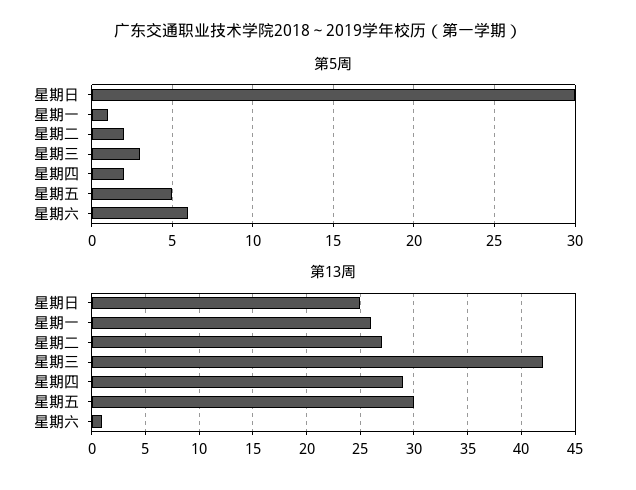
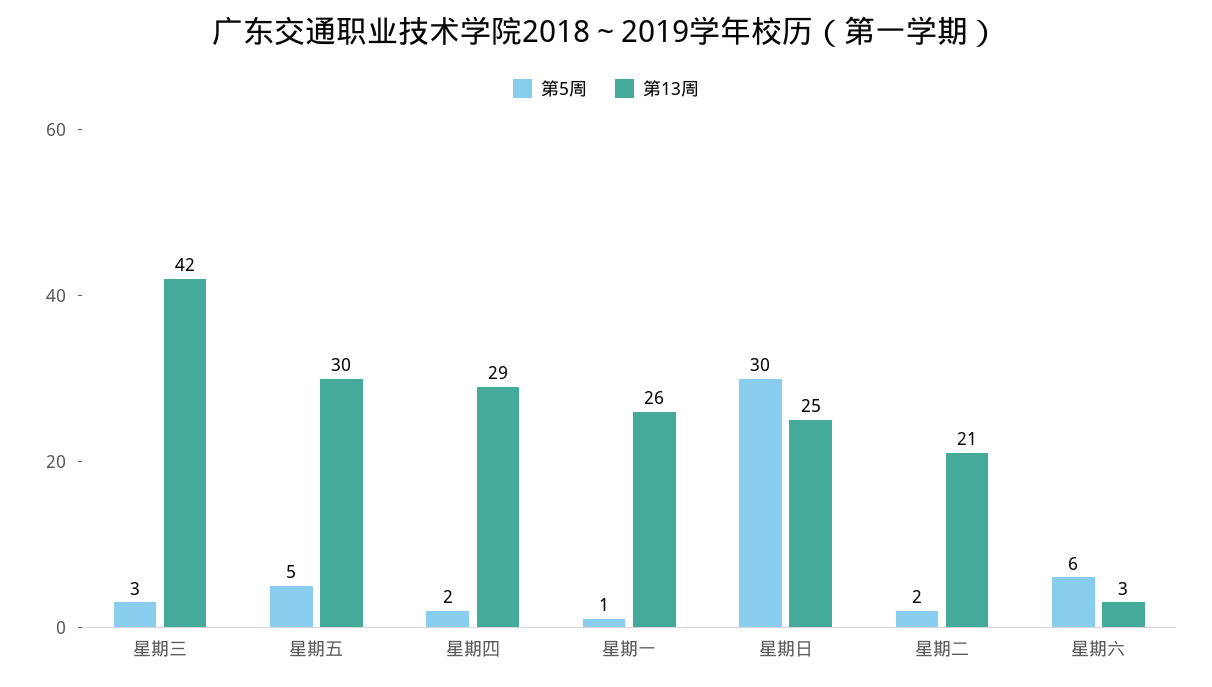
第13周, 星期二: 27 -> 21
第13周, 星期六: 1 -> 3

